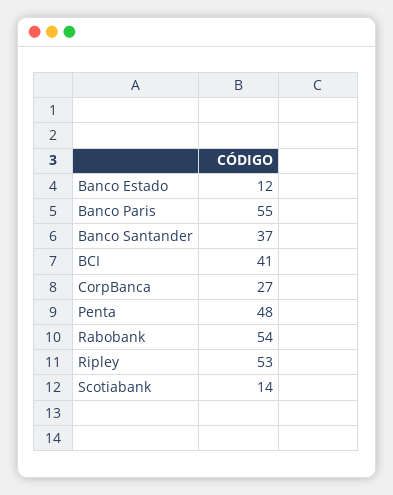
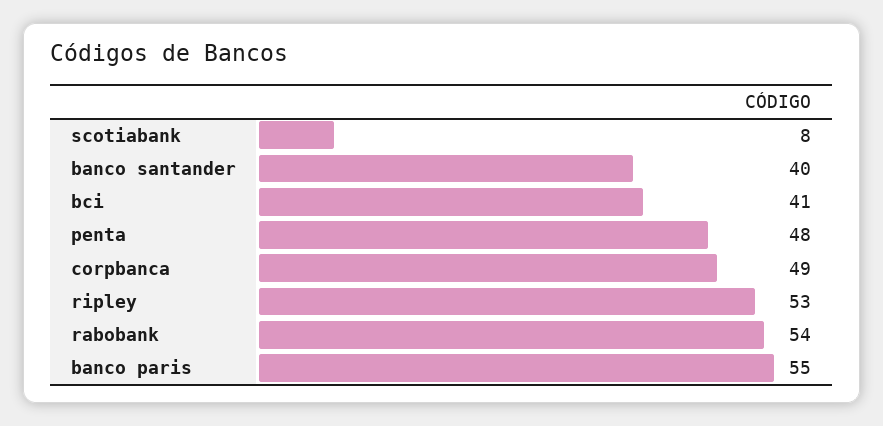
Banco Estado: 12 -> none
Banco Santander: 37 -> 40
CorpBanca: 27 -> 49
Scotiabank: 14 -> 8

